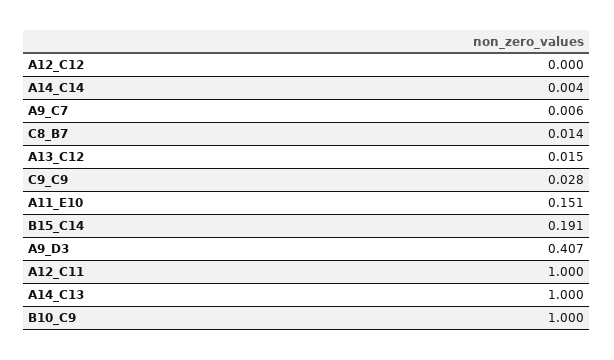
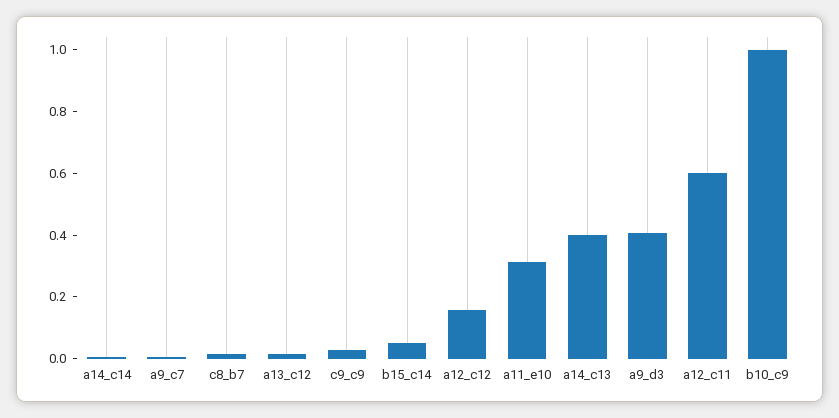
A12_C12: 0 -> 0.15
A11_E10: 0.151 -> 0.3
B15_C14: 0.191 -> 0.05
A12_C11: 1 -> 0.6
A14_C13: 1 -> 0.4

